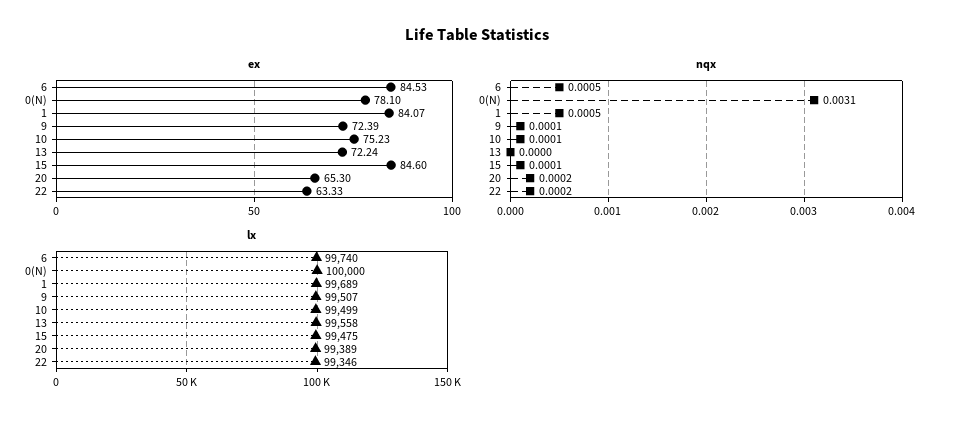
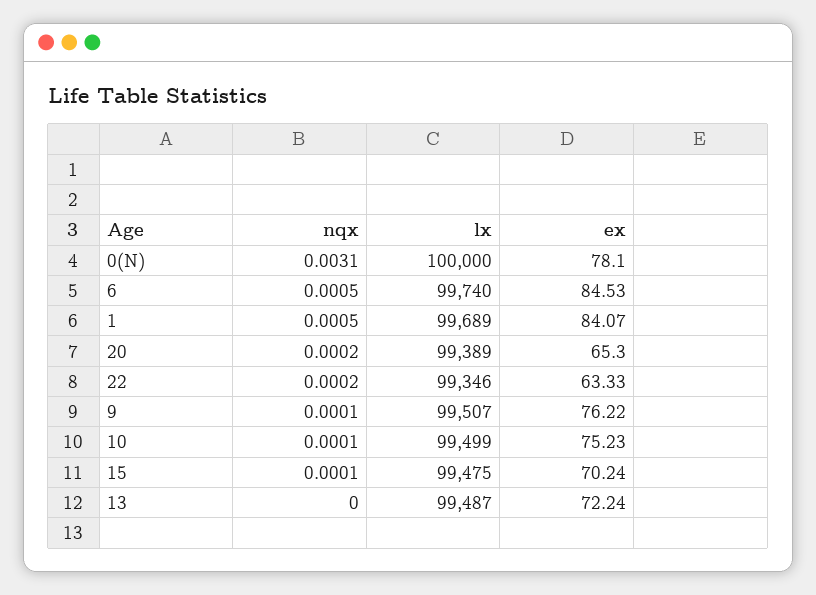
ex, 9: 72.39 -> 76.22
ex, 15: 84.6 -> 70.24
lx, 13: 99558 -> 99487

